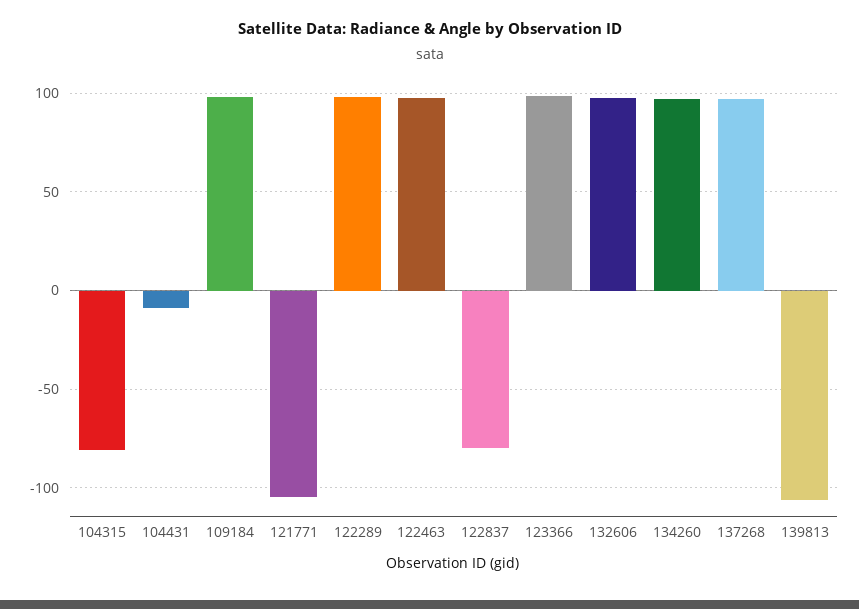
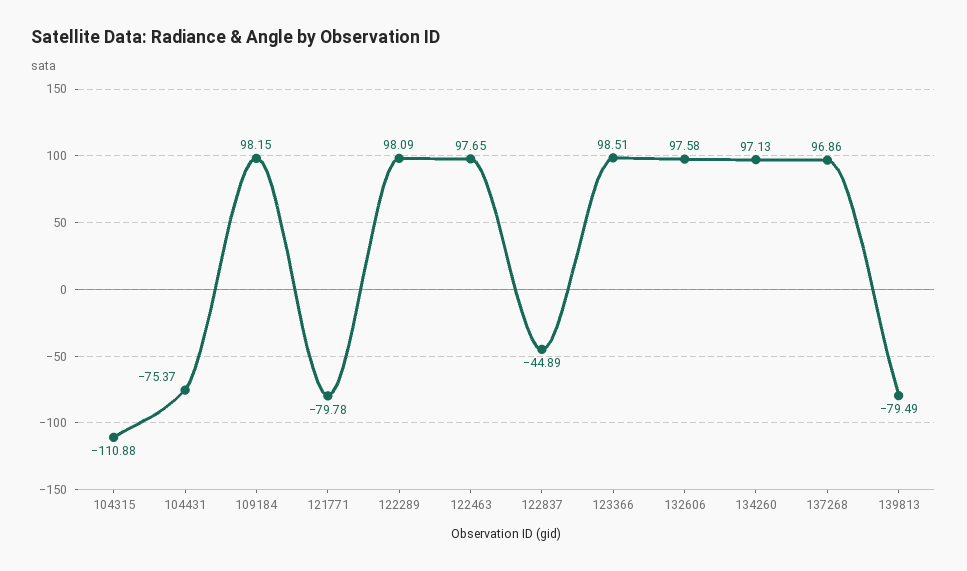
104315: -80 -> -110.88
104431: -10 -> -75.37
121771: -105 -> -79.78
122837: -80 -> -44.89
139813: -105 -> -79.49

